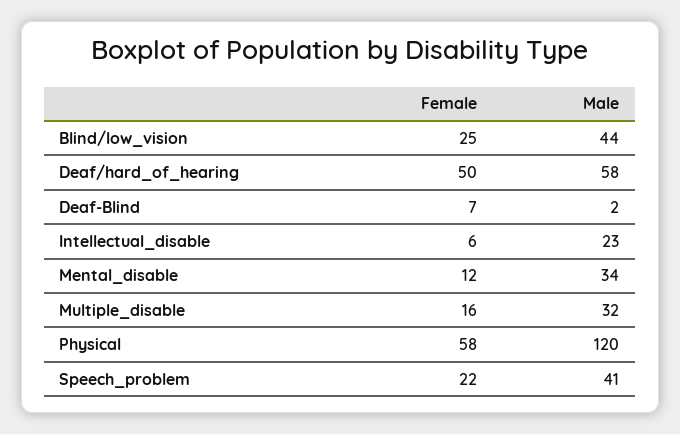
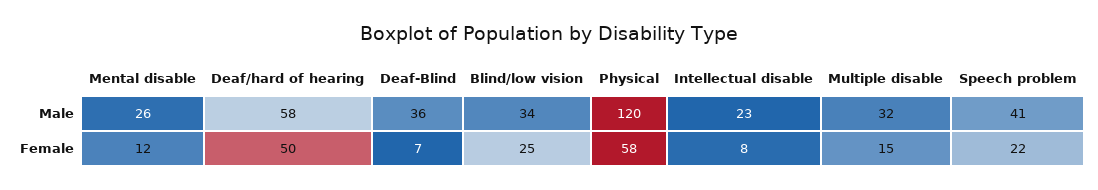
Male, Blind/low_vision: 44 -> 34
Male, Deaf-Blind: 2 -> 36
Female, Intellectual_disable: 6 -> 8
Male, Mental_disable: 34 -> 26
Female, Multiple_disable: 16 -> 15

